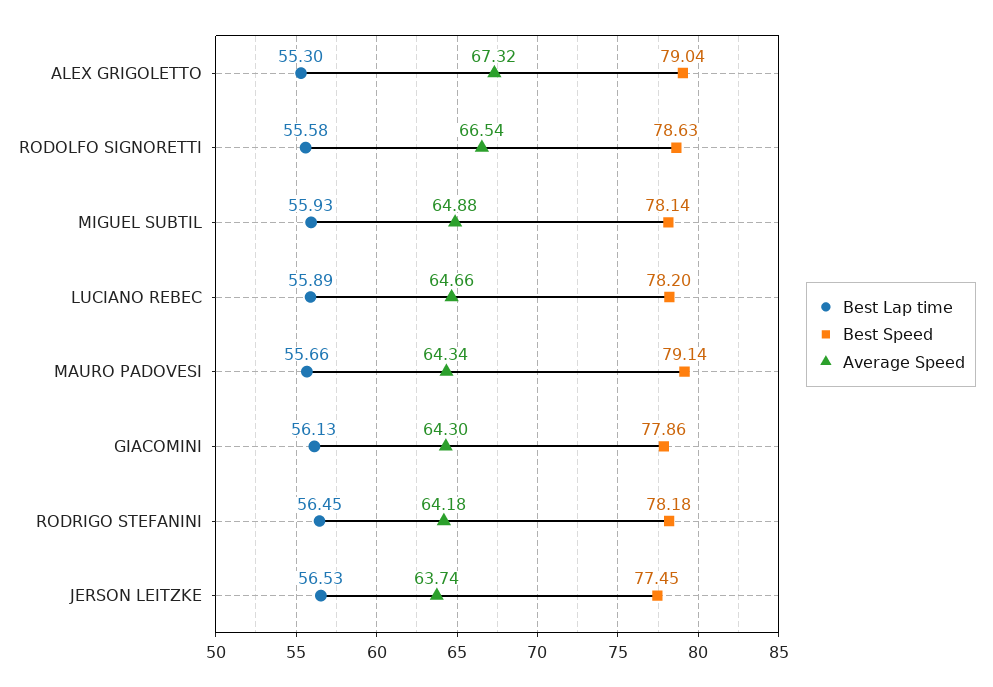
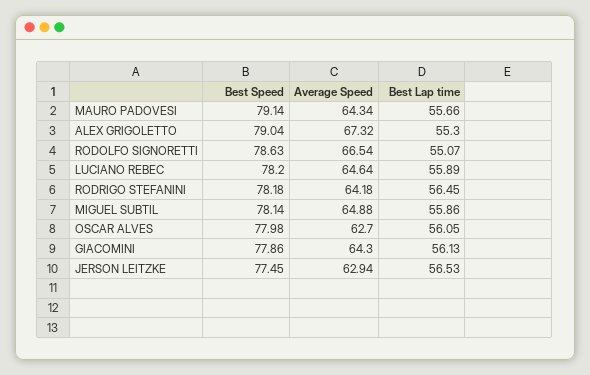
Best Lap time, RODOLFO SIGNORETTI: 55.58 -> 55.07
Best Lap time, MIGUEL SUBTIL: 55.93 -> 55.86
Average Speed, LUCIANO REBEC: 64.66 -> 64.64
Average Speed, JERSON LEITZKE: 63.74 -> 62.94
Best Speed, OSCAR ALVES: none -> 77.98
Average Speed, OSCAR ALVES: none -> 62.7
Best Lap time, OSCAR ALVES: none -> 56.05

